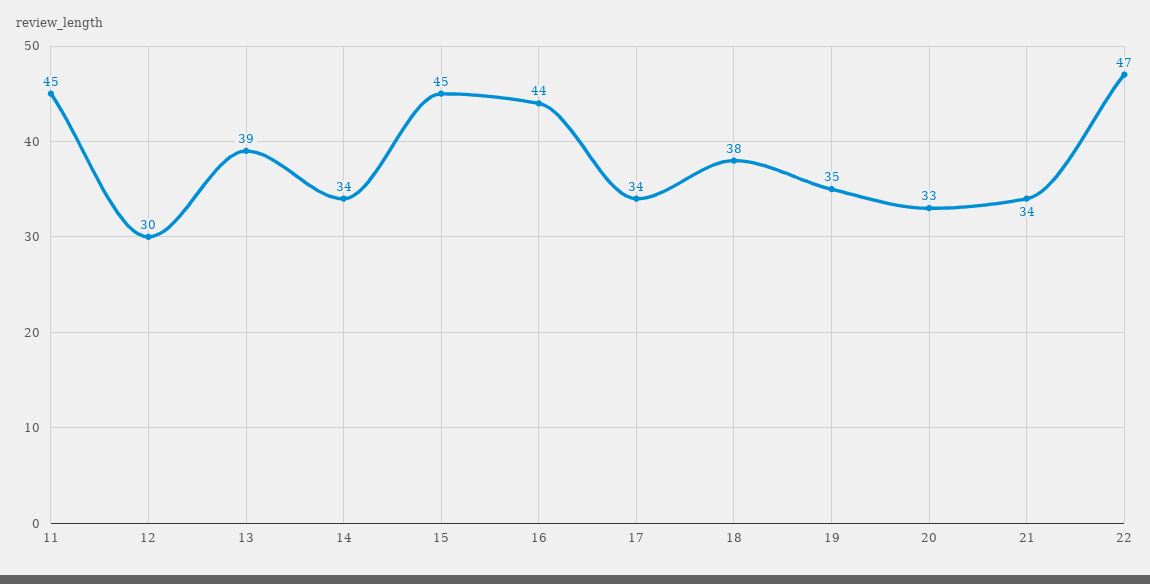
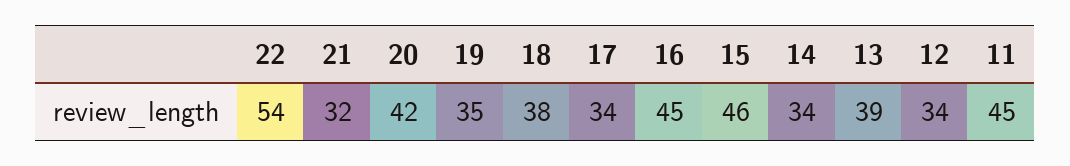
12: 30 -> 34
15: 45 -> 46
16: 44 -> 45
20: 33 -> 42
21: 34 -> 32
22: 47 -> 54

